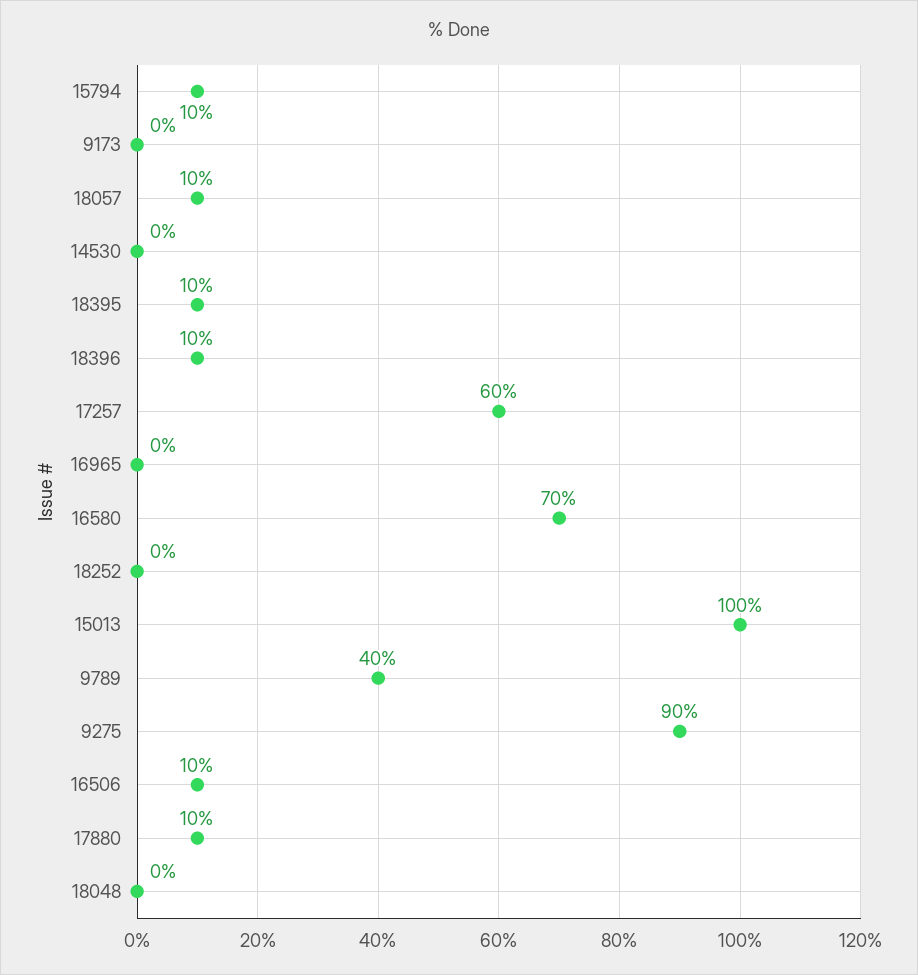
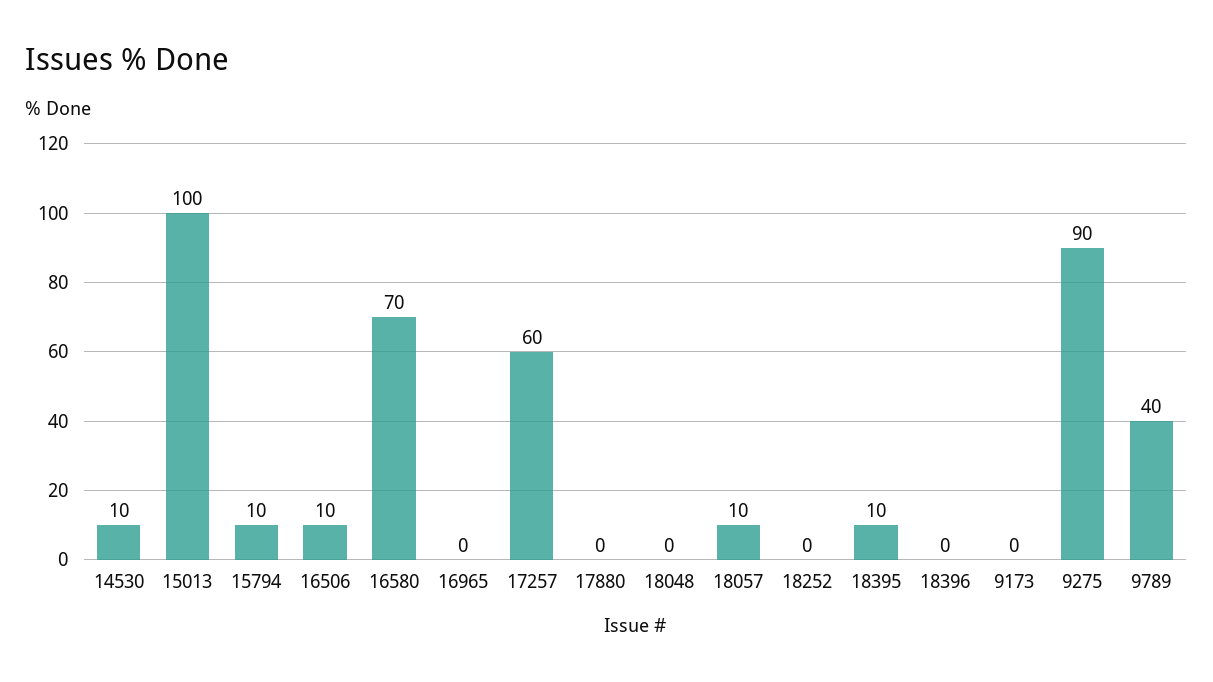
14530: 0 -> 10
18396: 10 -> 0
17880: 10 -> 0

